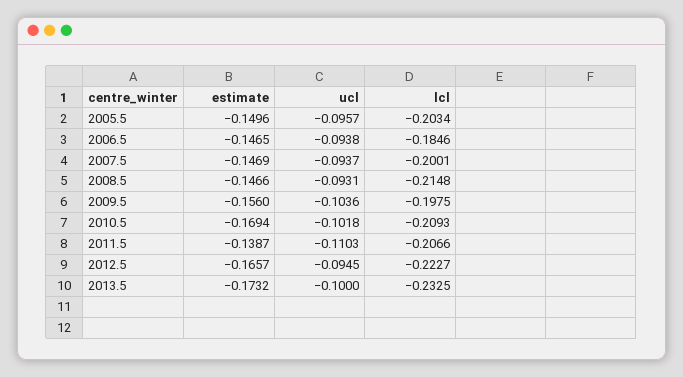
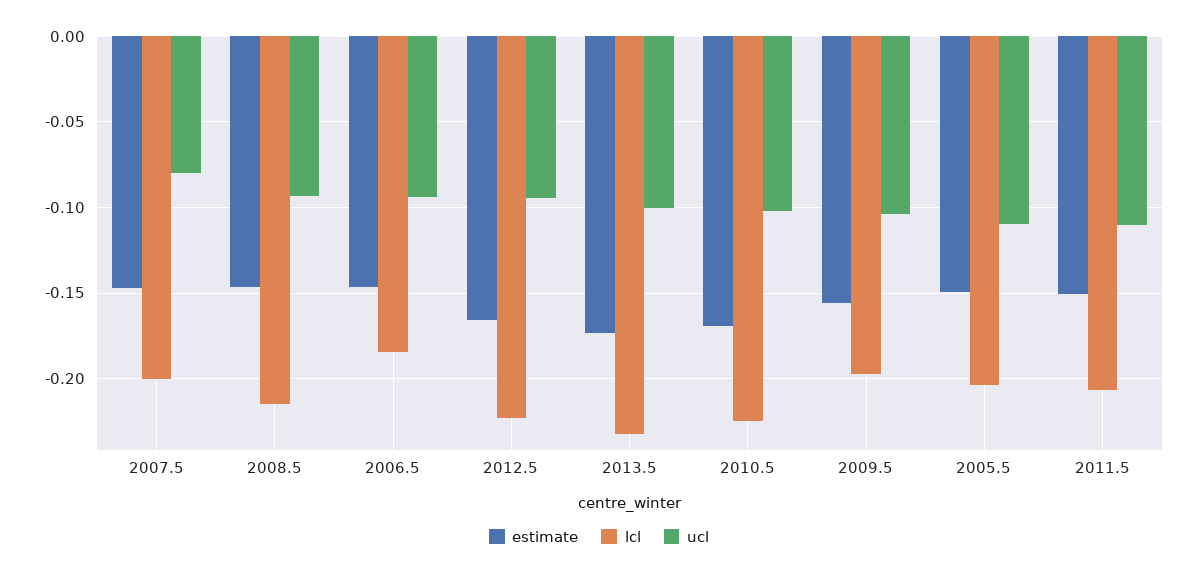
ucl, 2005.5: -0.0957 -> -0.11
ucl, 2007.5: -0.0937 -> -0.08
lcl, 2010.5: -0.2093 -> -0.225
estimate, 2011.5: -0.1387 -> -0.15

